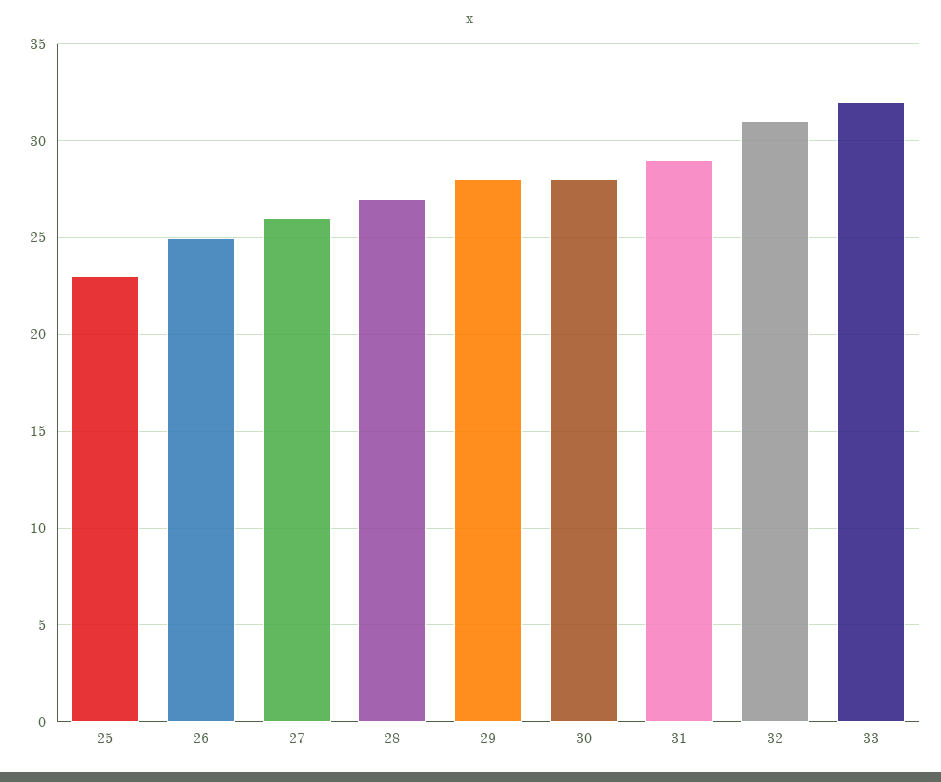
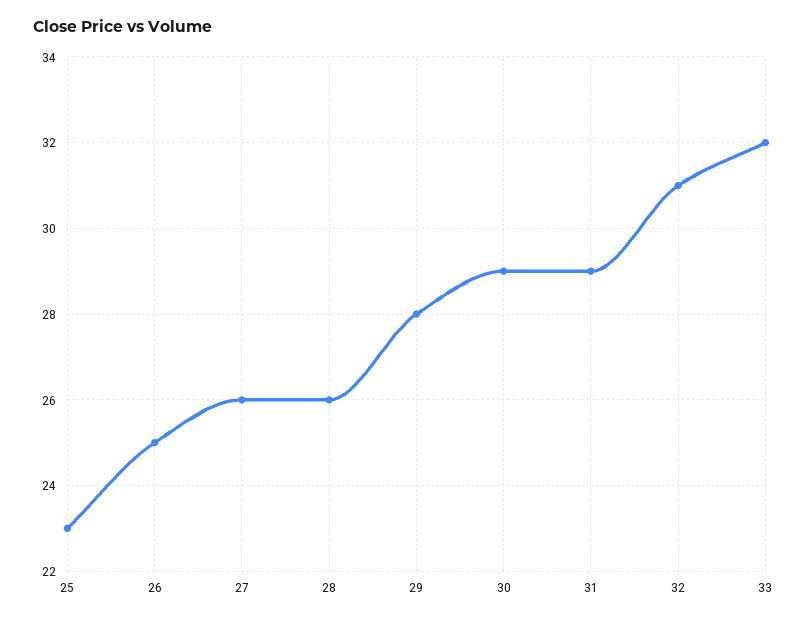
28: 27 -> 26
30: 28 -> 29

